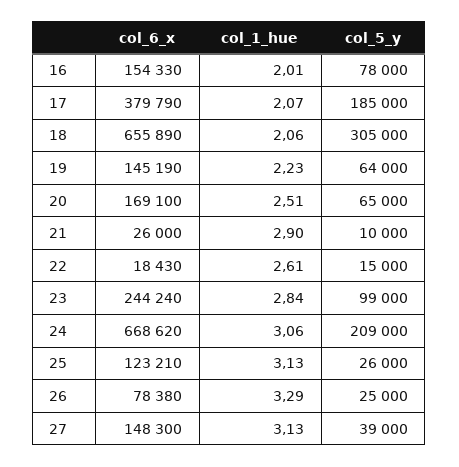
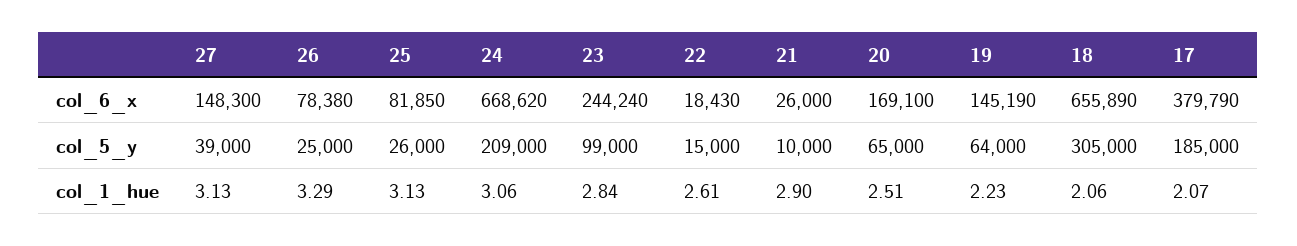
col_6_x, 16: 154330 -> none
col_1_hue, 16: 2.01 -> none
col_5_y, 16: 78000 -> none
col_6_x, 25: 123210 -> 81850

